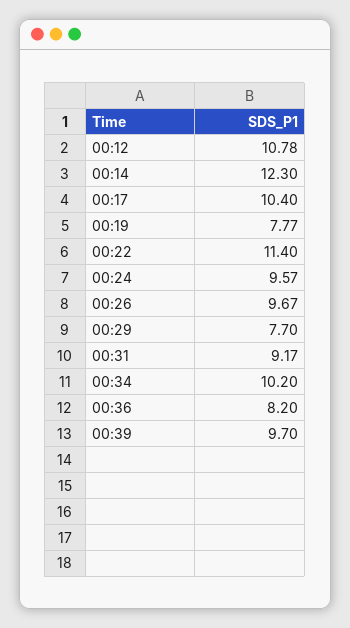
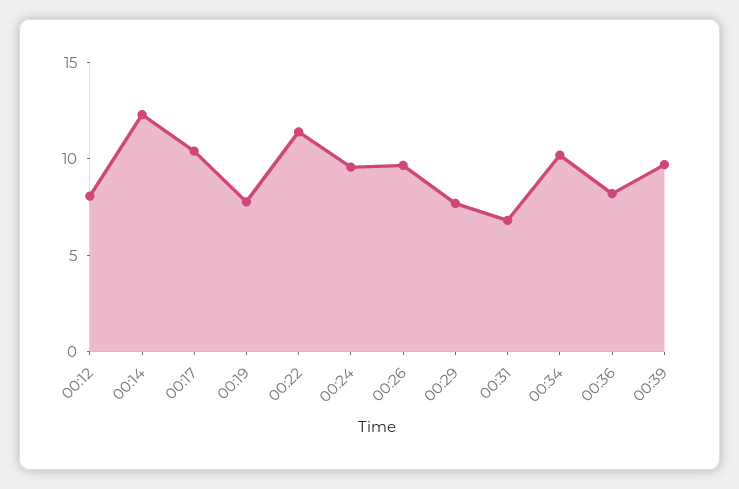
00:12: 10.78 -> 8
00:31: 9.17 -> 7

